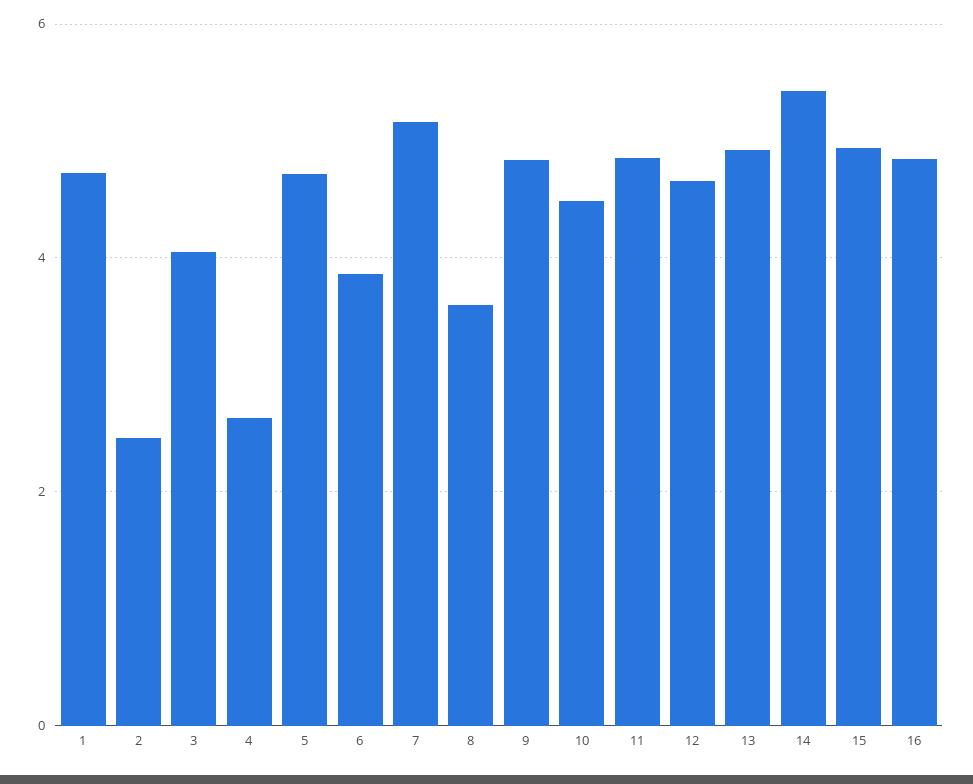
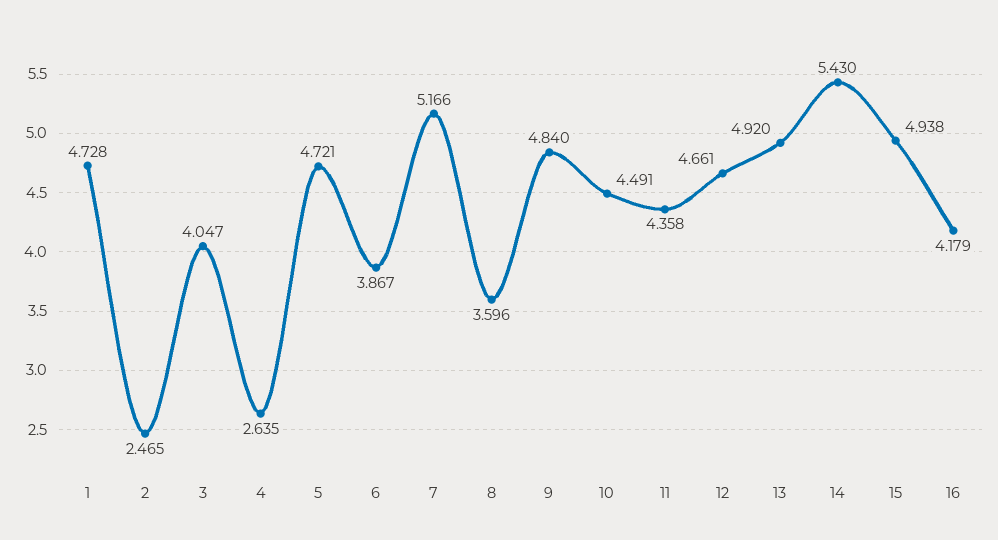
11: 4.8 -> 4.358
16: 4.8 -> 4.179

